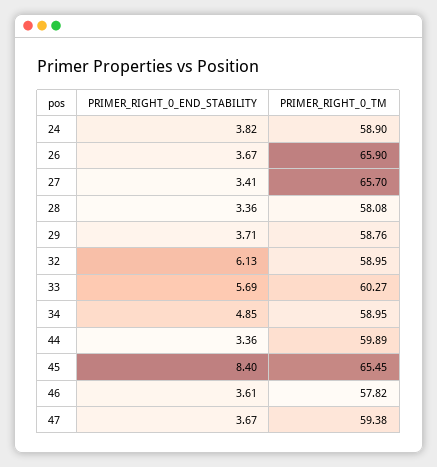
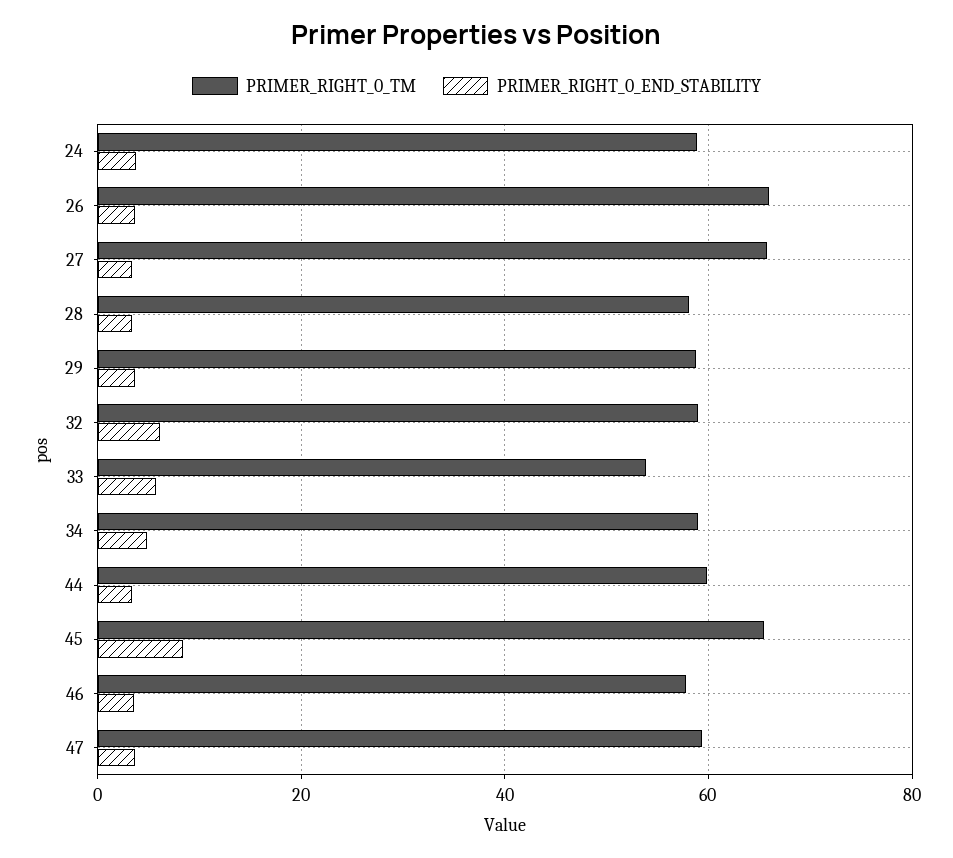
PRIMER_RIGHT_0_TM, 33: 60.27 -> 54

